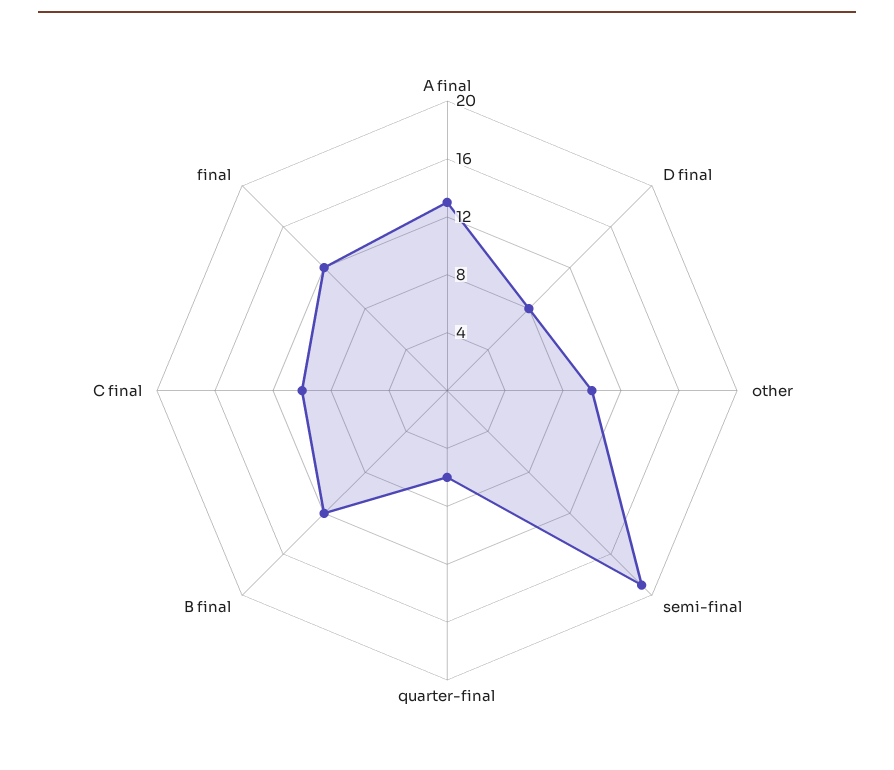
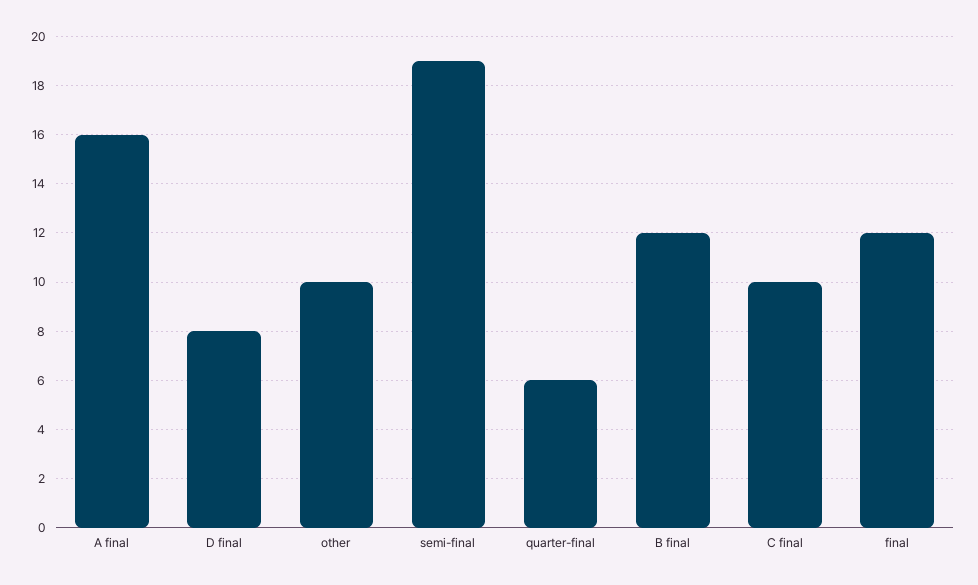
A final: 13 -> 16

